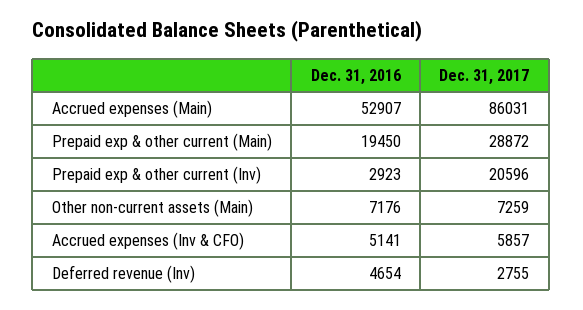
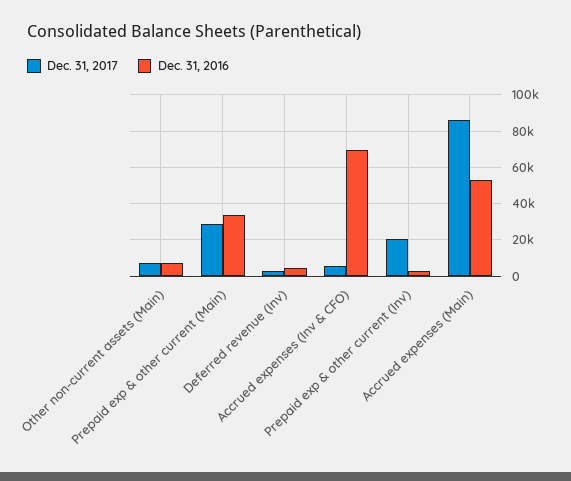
Dec. 31, 2016, Prepaid exp & other current (Main): 19450 -> 35000
Dec. 31, 2016, Accrued expenses (Inv & CFO): 5141 -> 70000

